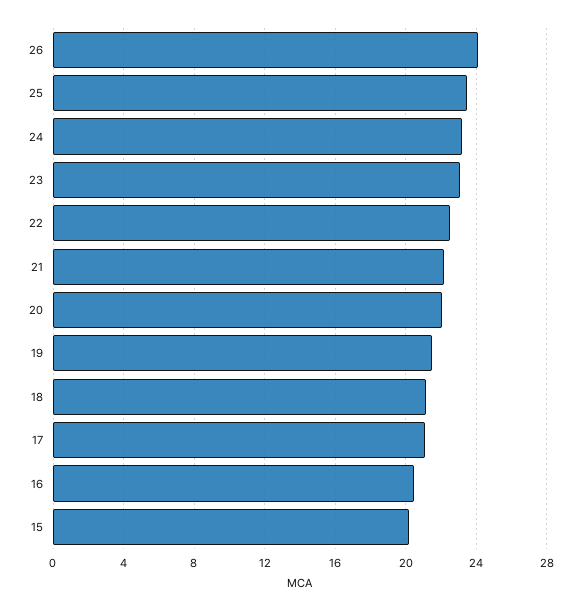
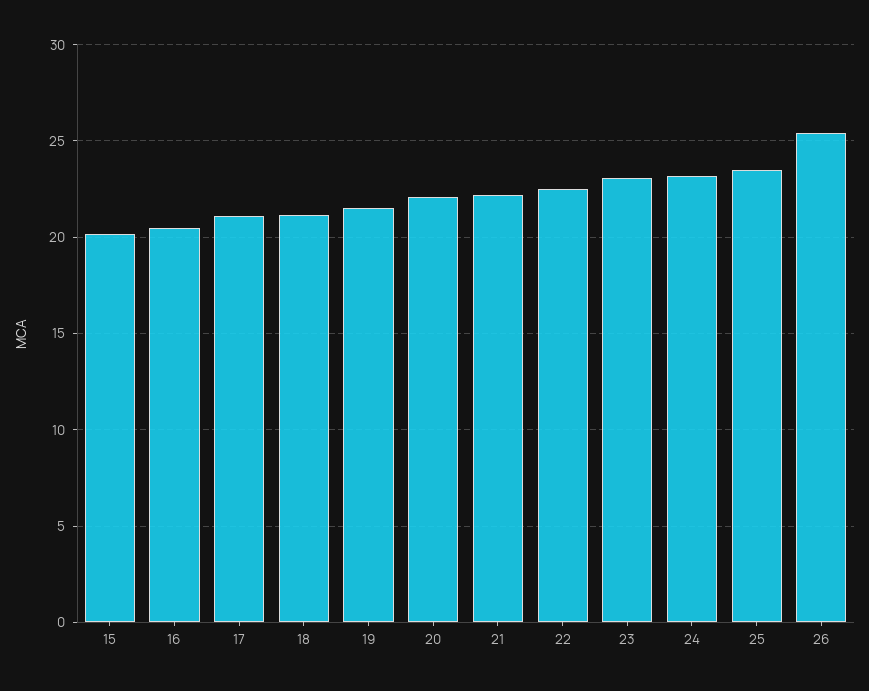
26: 24 -> 25.5

